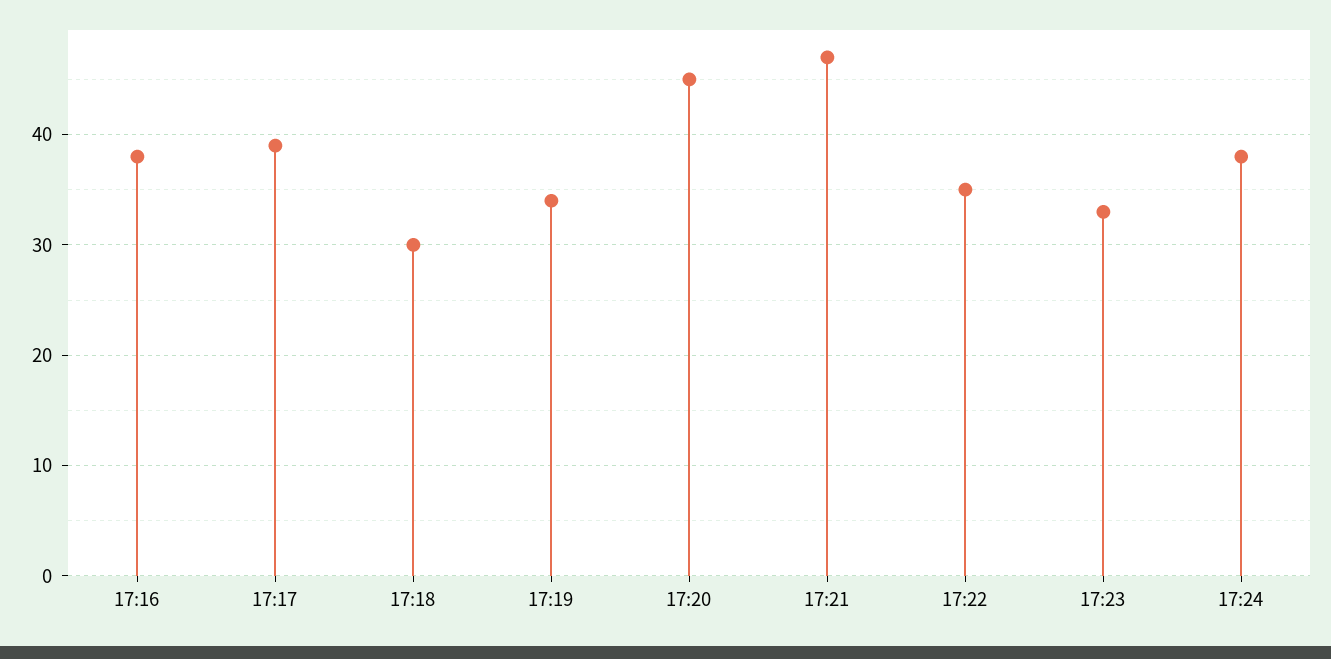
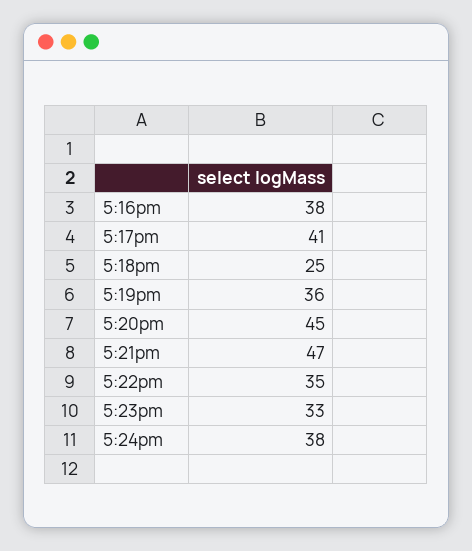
17:17: 39 -> 41
17:18: 30 -> 25
17:19: 34 -> 36

